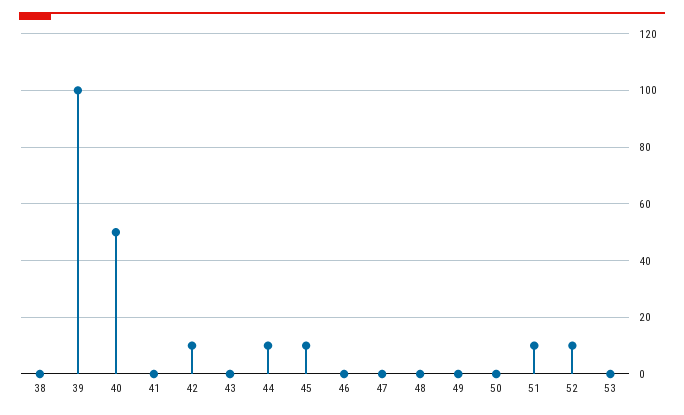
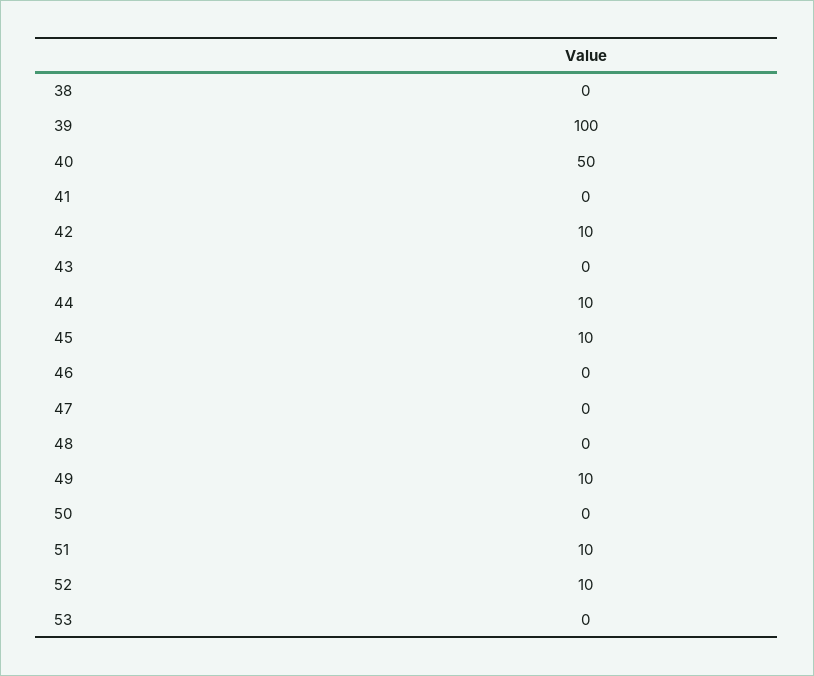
49: 0 -> 10

